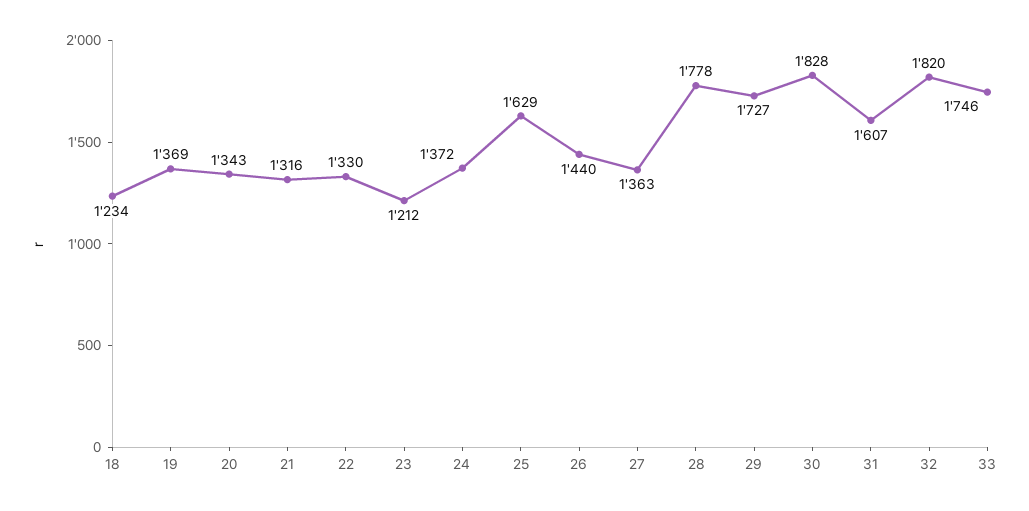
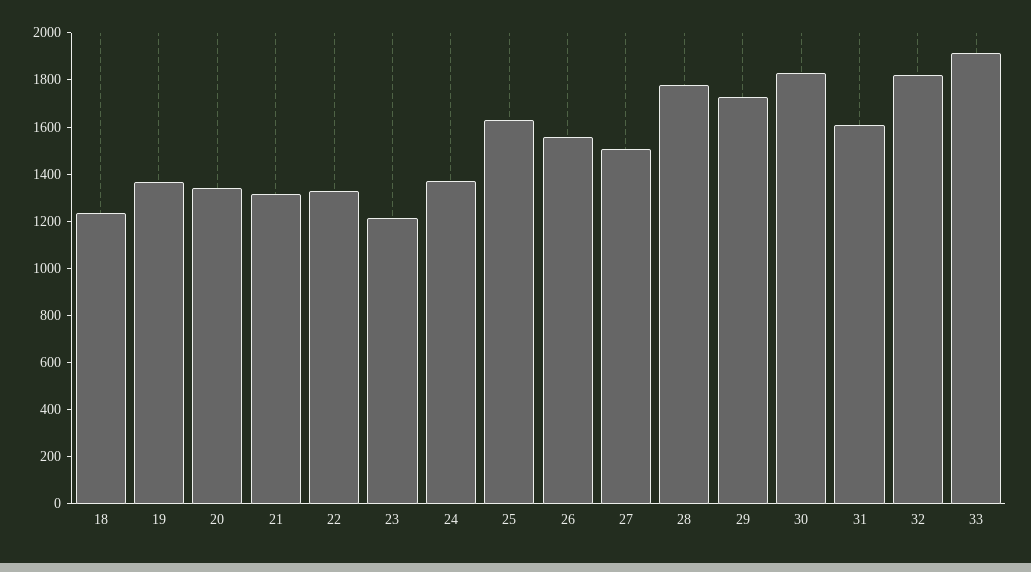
26: 1440 -> 1550
27: 1363 -> 1500
33: 1746 -> 1900

